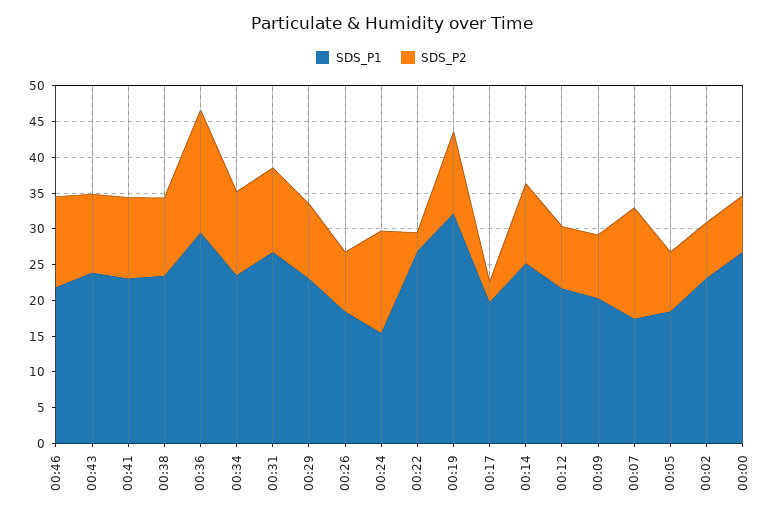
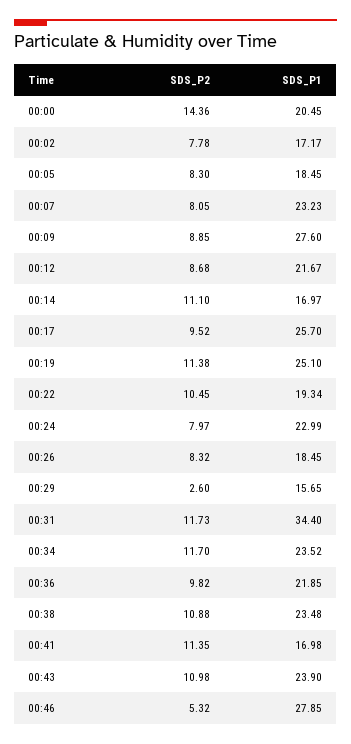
SDS_P1, 00:46: 22.5 -> 27.85
SDS_P2, 00:46: 12.5 -> 5.32
SDS_P1, 00:41: 22.5 -> 16.98
SDS_P1, 00:36: 30 -> 21.85
SDS_P2, 00:36: 17.5 -> 9.82
SDS_P1, 00:31: 27.5 -> 34.4
SDS_P1, 00:29: 22.5 -> 15.65
SDS_P2, 00:29: 10 -> 2.6
SDS_P1, 00:24: 15 -> 22.99
SDS_P2, 00:24: 15 -> 7.97
SDS_P1, 00:22: 27.5 -> 19.34
SDS_P2, 00:22: 2.5 -> 10.45
SDS_P1, 00:19: 32.5 -> 25.1
SDS_P1, 00:17: 20 -> 25.7
SDS_P2, 00:17: 2.5 -> 9.52
SDS_P1, 00:14: 25 -> 16.97
SDS_P1, 00:09: 20 -> 27.6
SDS_P1, 00:07: 17.5 -> 23.23
SDS_P2, 00:07: 15 -> 8.05
SDS_P1, 00:02: 22.5 -> 17.17
SDS_P1, 00:00: 27.5 -> 20.45
SDS_P2, 00:00: 7.5 -> 14.36

